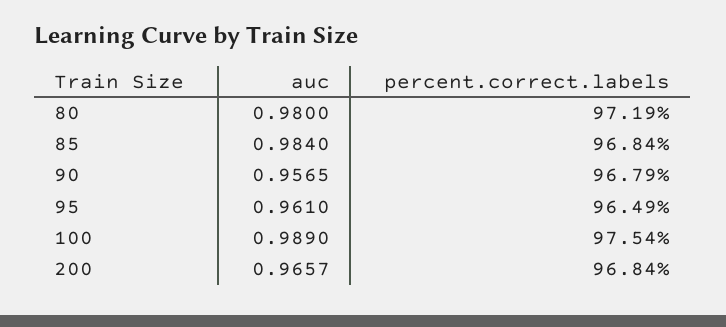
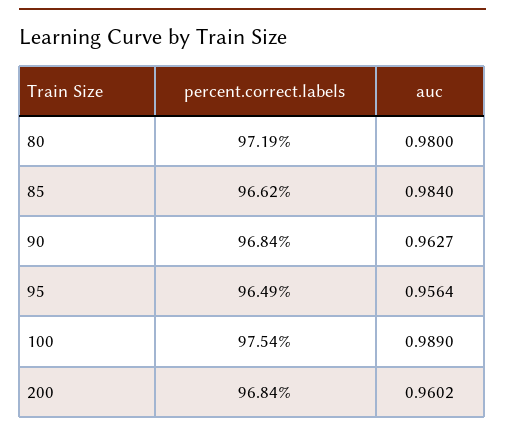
percent.correct.labels, 85: 96.84 -> 96.62
auc, 90: 0.9565 -> 0.9627
percent.correct.labels, 90: 96.79 -> 96.84
auc, 95: 0.961 -> 0.9564
auc, 200: 0.9657 -> 0.9602

